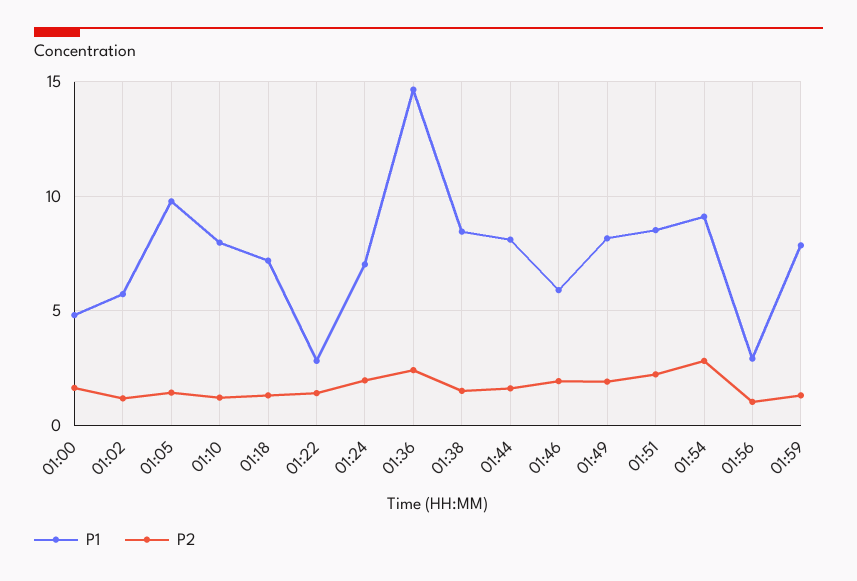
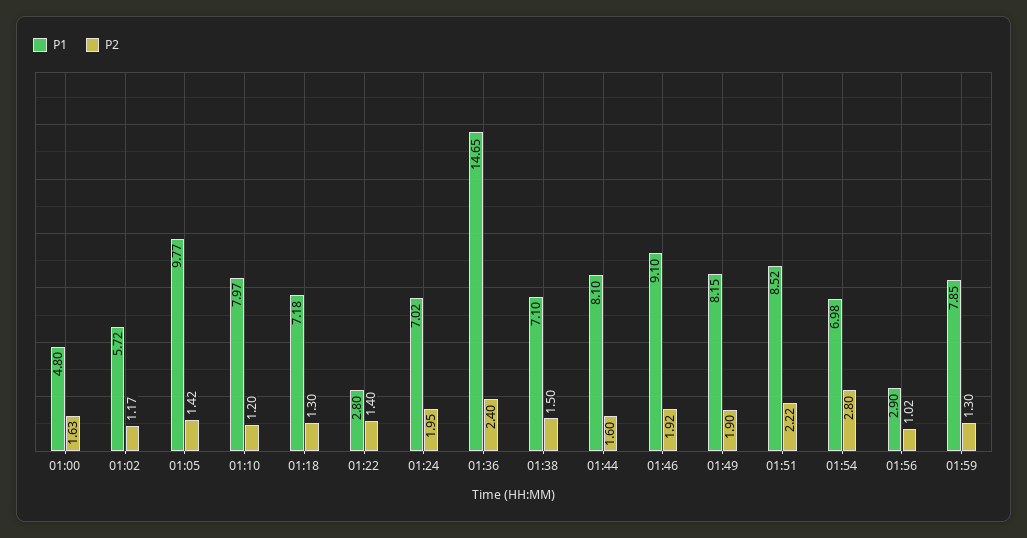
P1, 01:38: 8.5 -> 7.1
P1, 01:46: 6 -> 9.1
P1, 01:54: 9 -> 6.98

